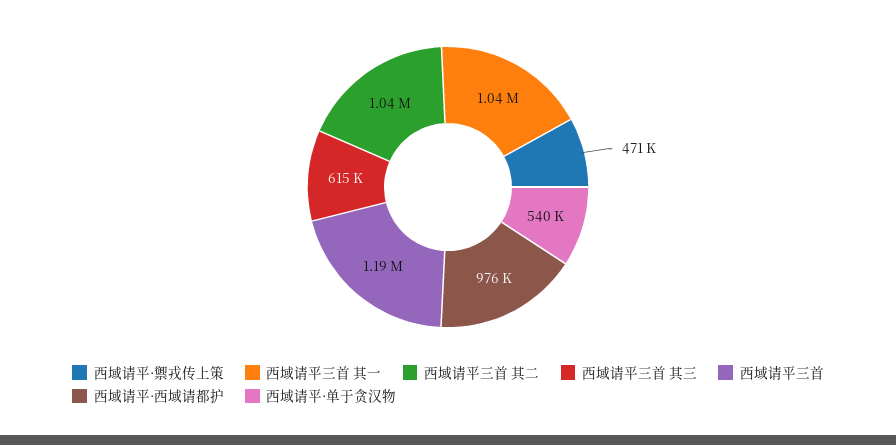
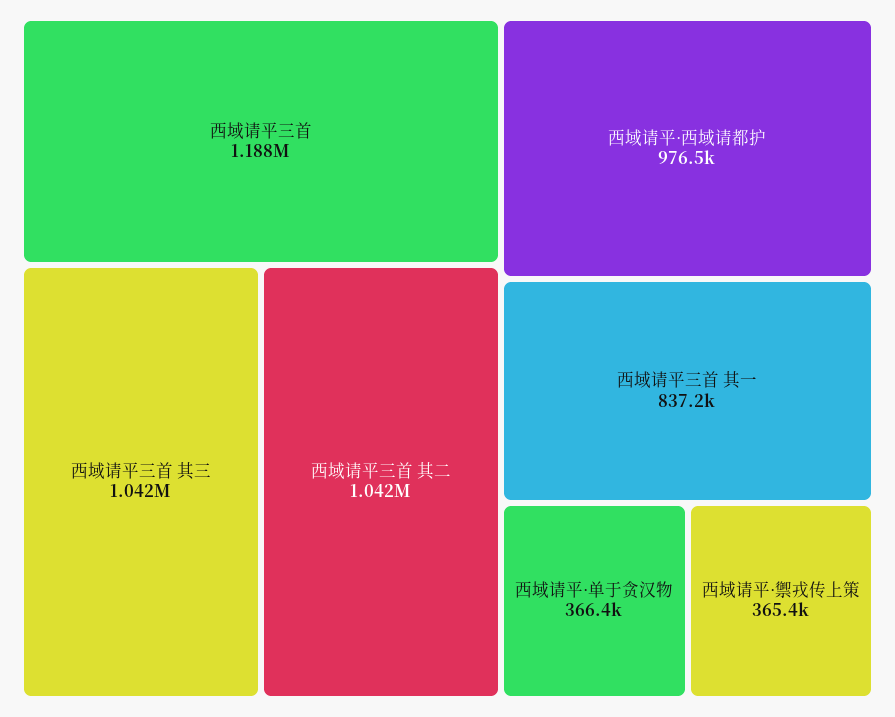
西域请平·禦戎传上策: 471000 -> 365400
西域请平三首 其一: 1040000 -> 837200
西域请平三首 其三: 615000 -> 1042000
西域请平·单于贪汉物: 540000 -> 366400

